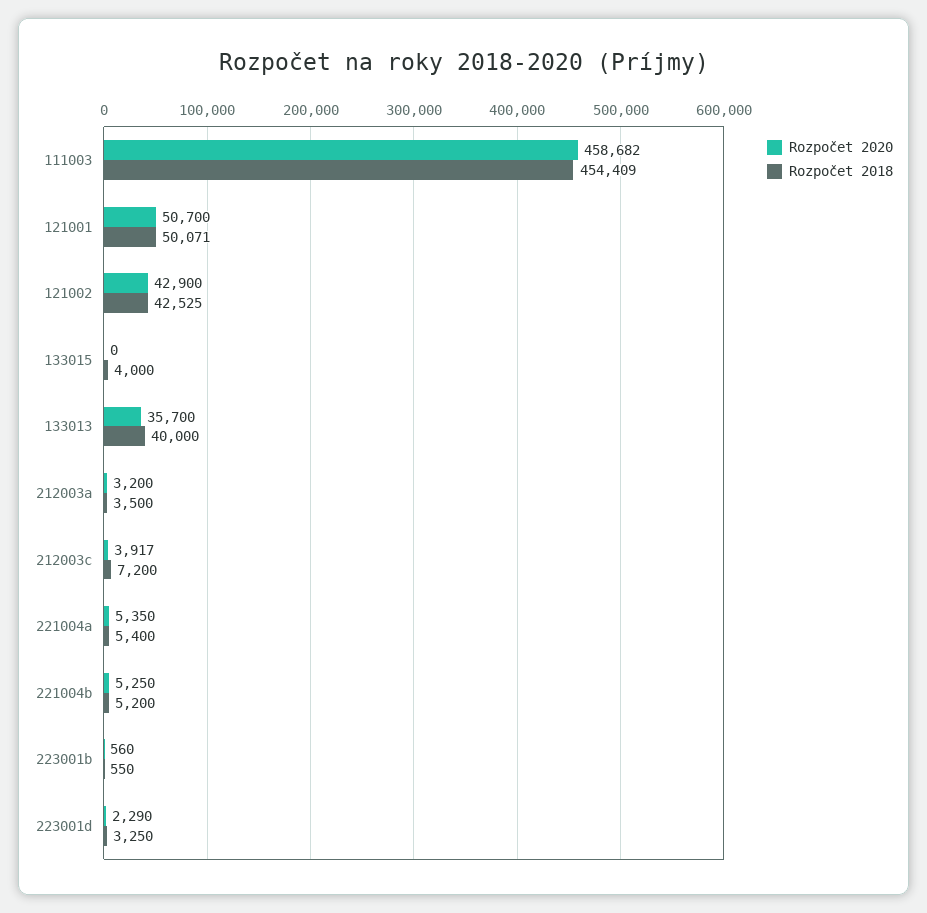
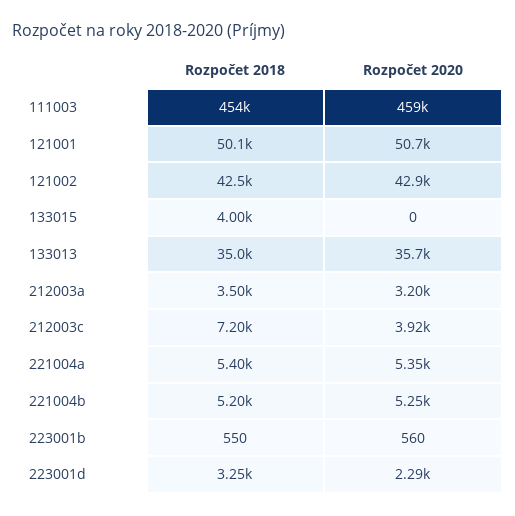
Rozpočet 2018, 133013: 40000 -> 35000

